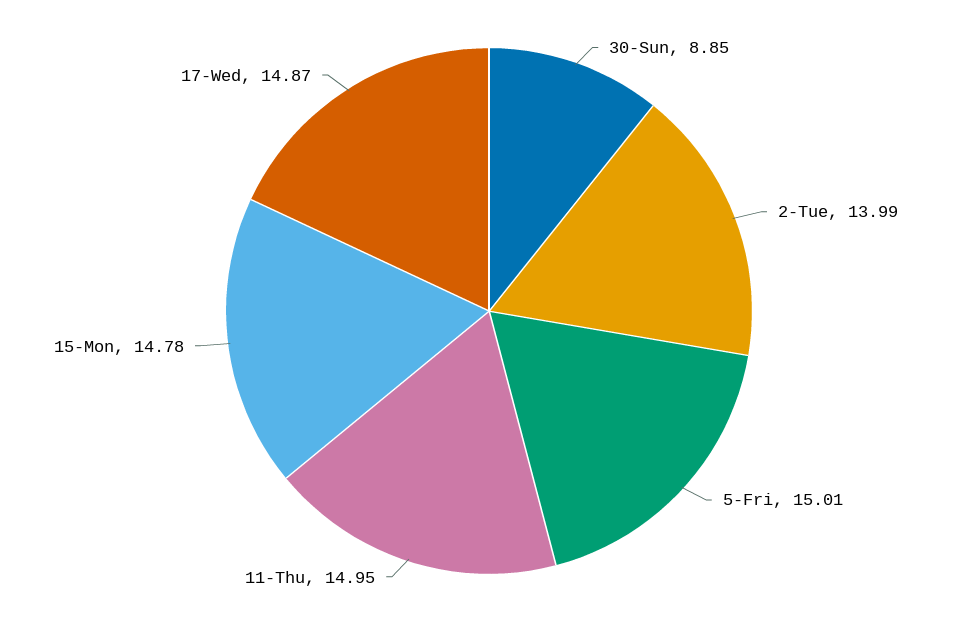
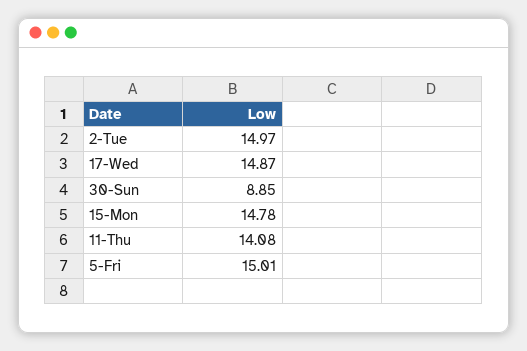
2-Tue: 13.99 -> 14.97
11-Thu: 14.95 -> 14.08

